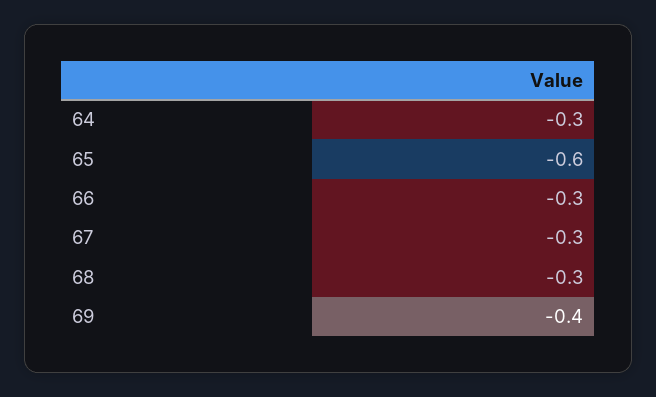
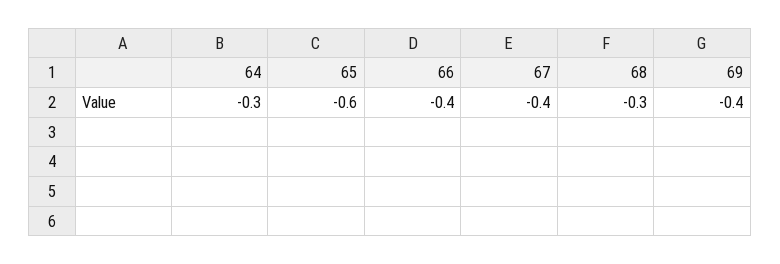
66: -0.3 -> -0.4
67: -0.3 -> -0.4

